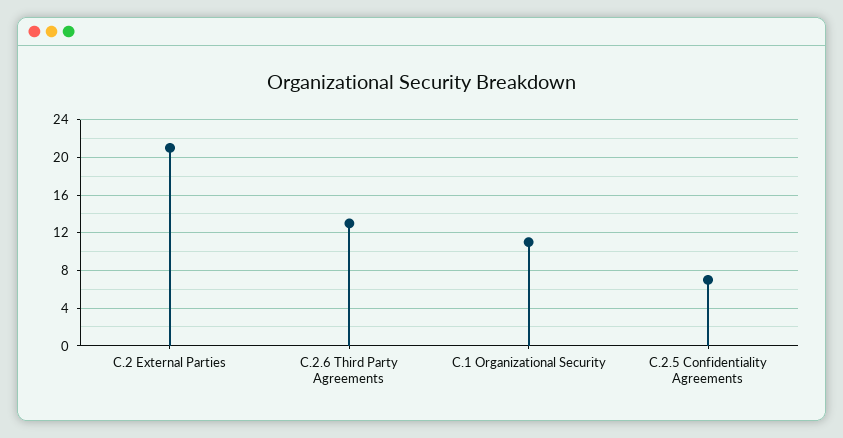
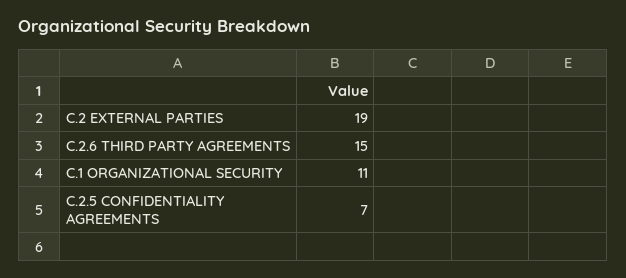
C.2 External Parties: 21 -> 19
C.2.6 Third Party Agreements: 13 -> 15

